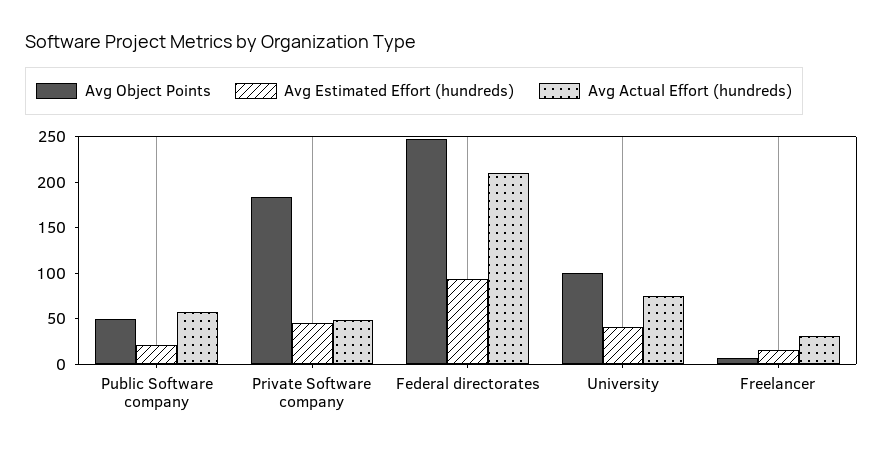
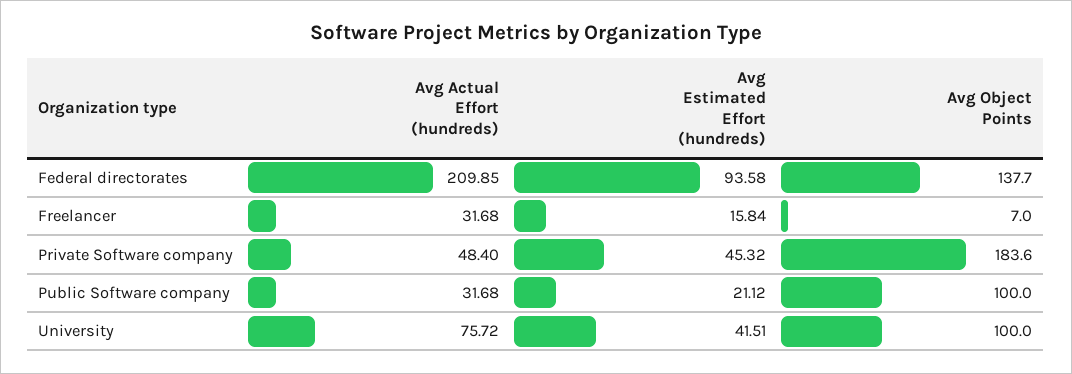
Avg Object Points, Public Software company: 50 -> 100
Avg Actual Effort (hundreds), Public Software company: 60 -> 31.68
Avg Object Points, Federal directorates: 250 -> 137.7

